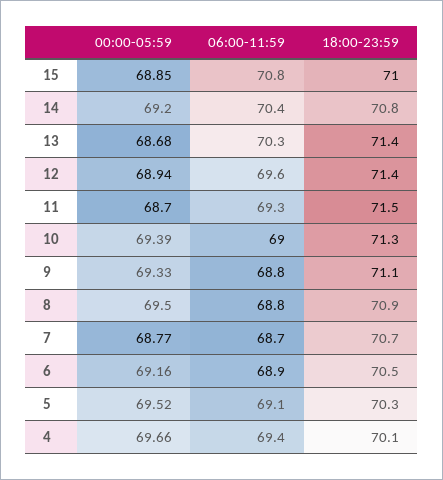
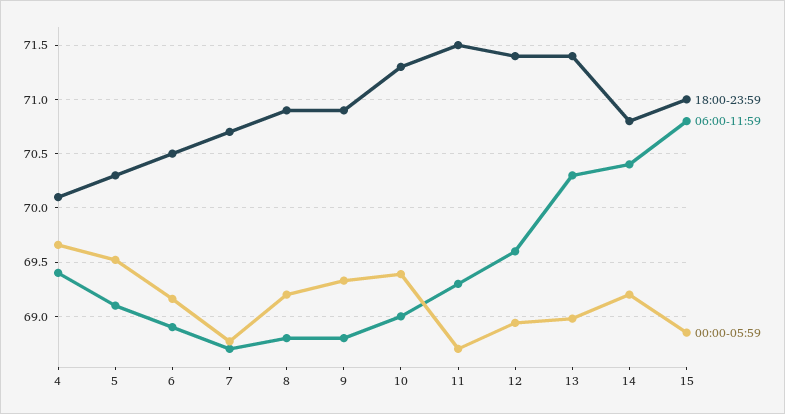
00:00-05:59, 13: 68.68 -> 69
18:00-23:59, 9: 71.1 -> 70.9
00:00-05:59, 8: 69.5 -> 69.2

